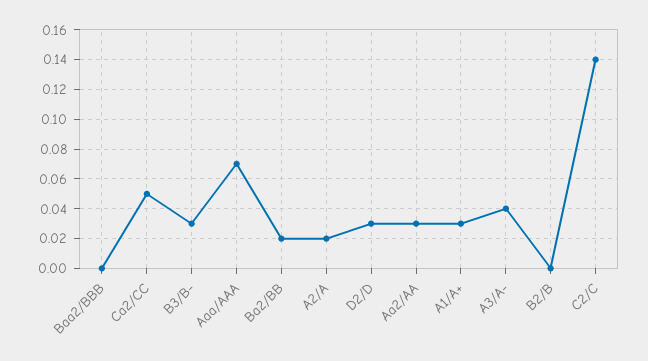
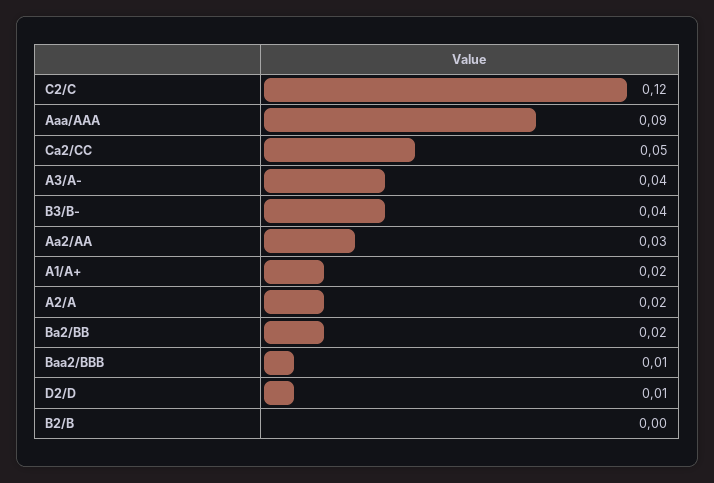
Baa2/BBB: 0 -> 0.01
B3/B-: 0.03 -> 0.04
Aaa/AAA: 0.07 -> 0.09
D2/D: 0.03 -> 0.01
A1/A+: 0.03 -> 0.02
C2/C: 0.14 -> 0.12

